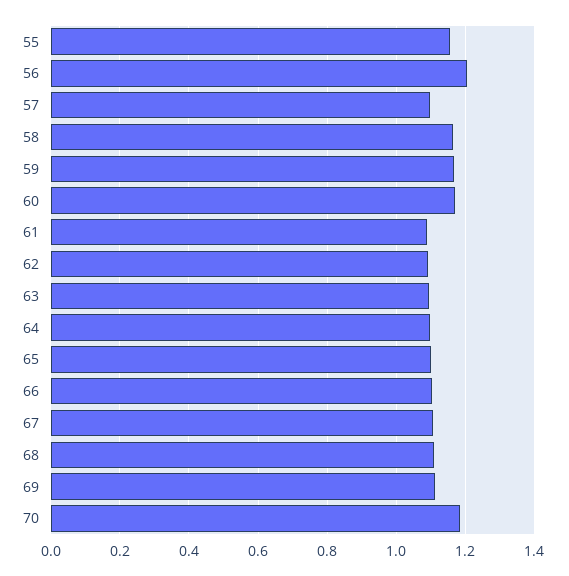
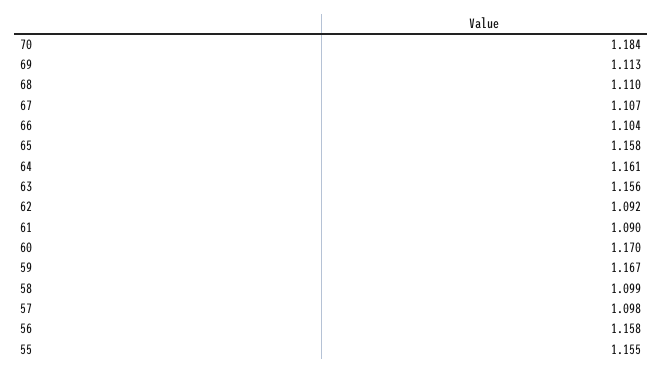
56: 1.2 -> 1.158
58: 1.16 -> 1.099
63: 1.1 -> 1.156
64: 1.1 -> 1.161
65: 1.1 -> 1.158

